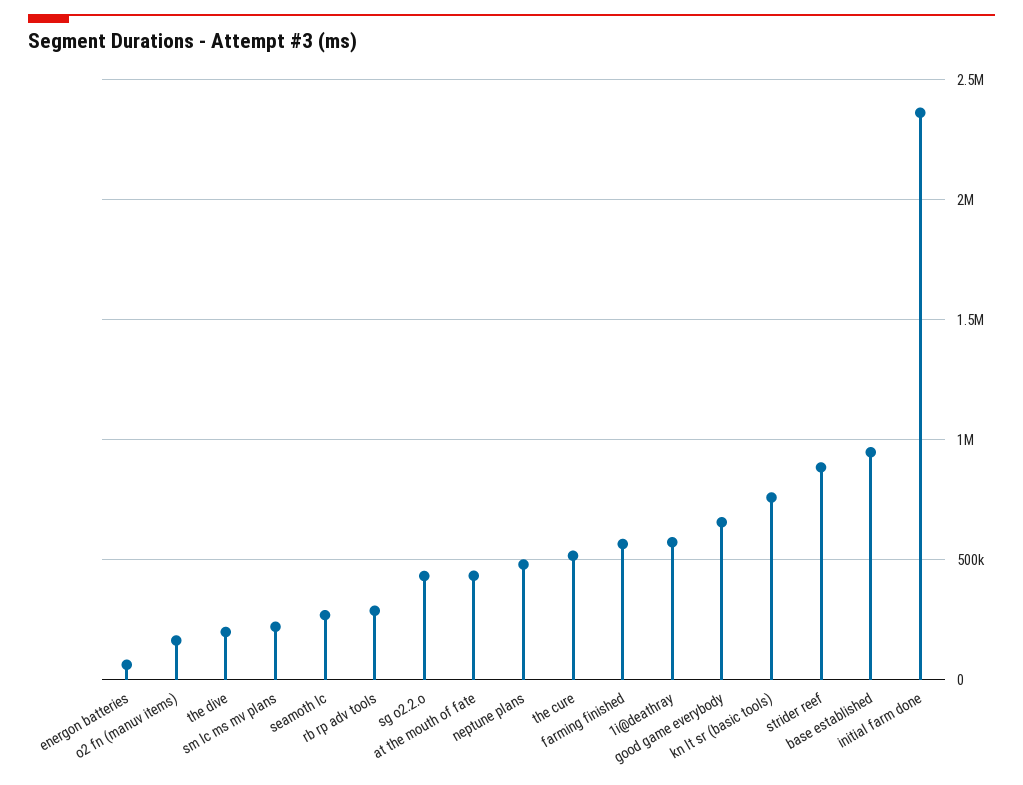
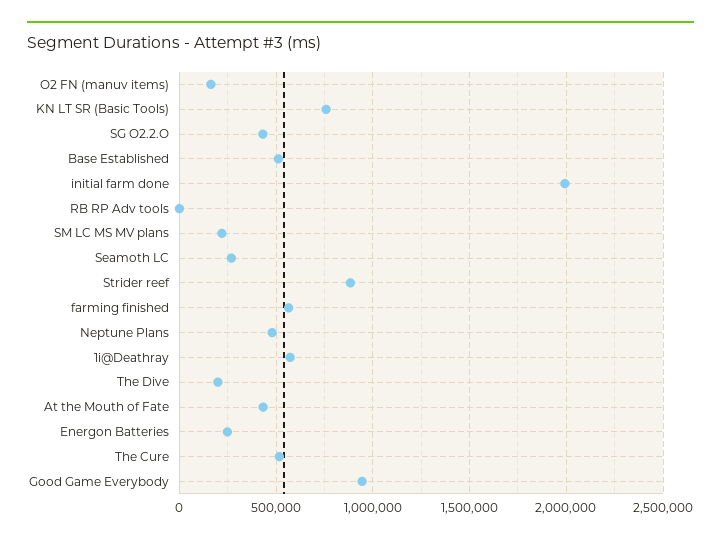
energon batteries: 50000 -> 250000
rb rp adv tools: 300000 -> 0
good game everybody: 650000 -> 950000
base established: 950000 -> 500000
initial farm done: 2350000 -> 2000000

